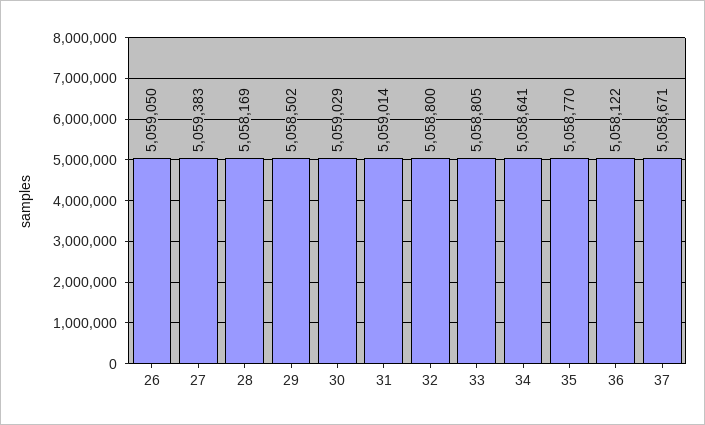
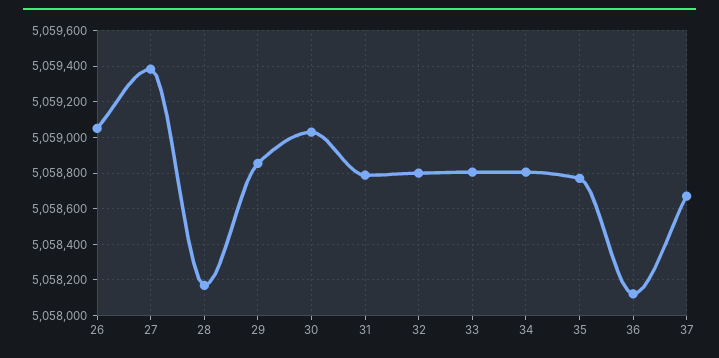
29: 5058502 -> 5058850
31: 5059014 -> 5058800
34: 5058641 -> 5058800

